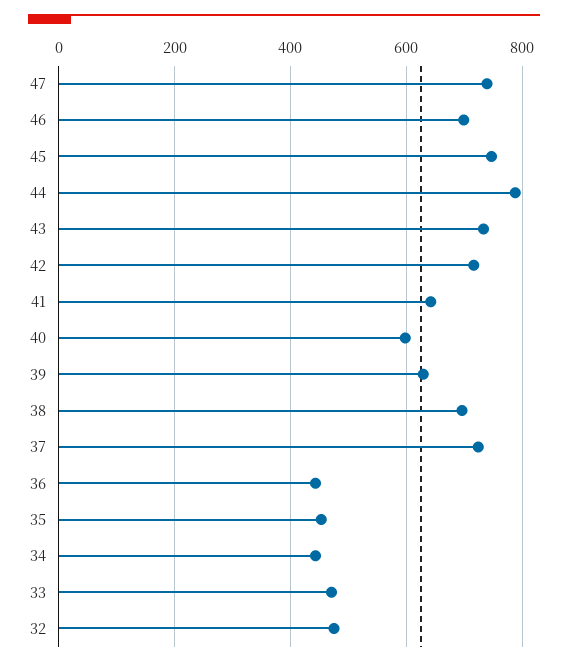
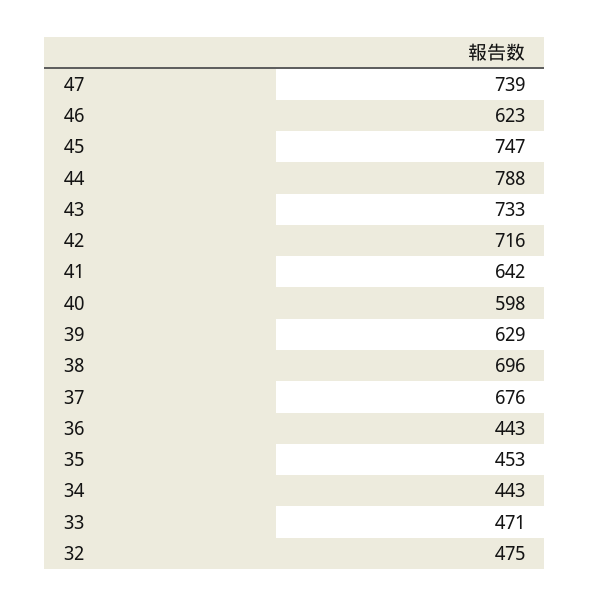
46: 700 -> 623
37: 720 -> 676

